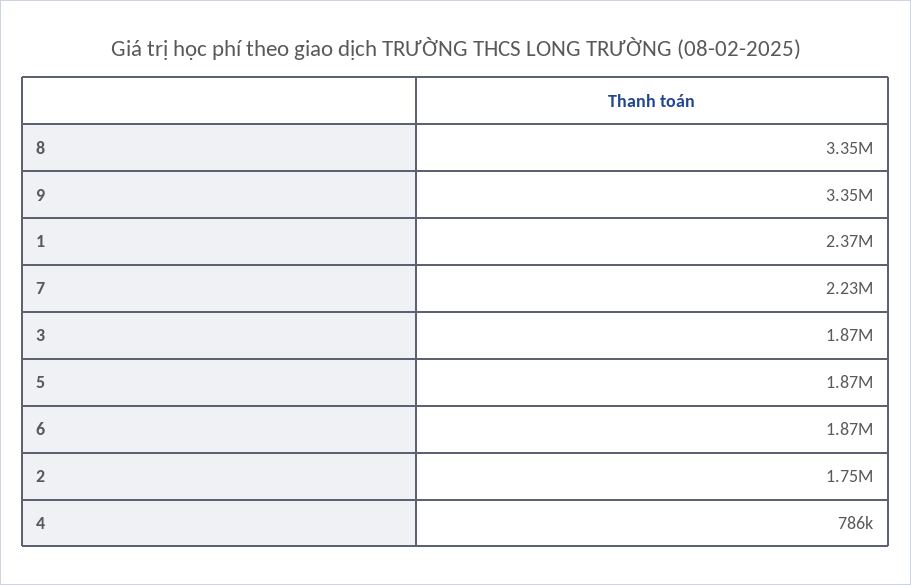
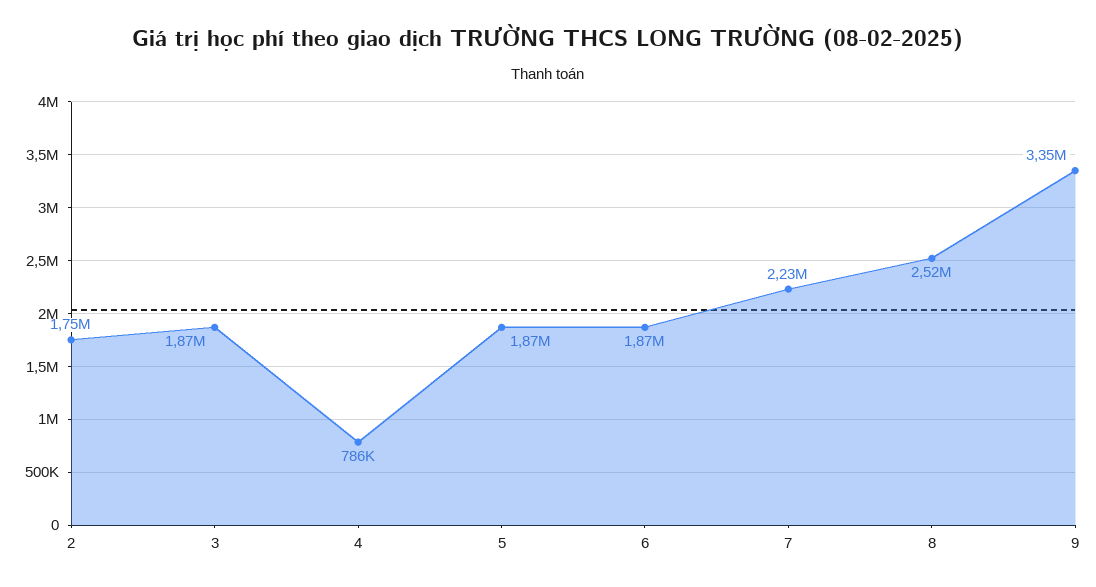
8: 3350000 -> 2520000
1: 2370000 -> none

